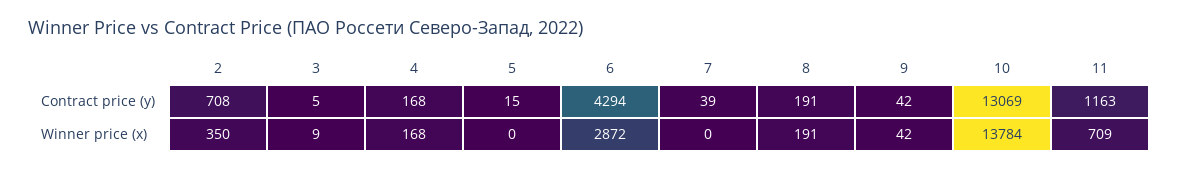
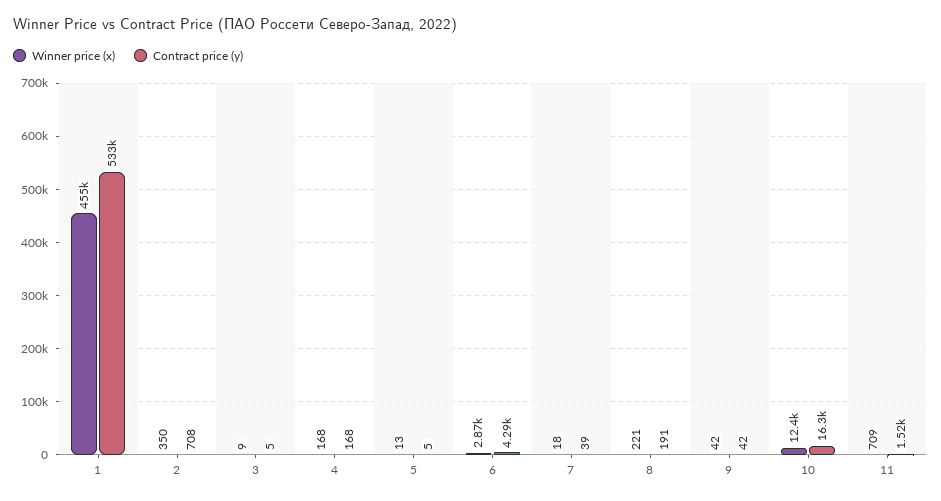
Contract price (y), 5: 15 -> 5
Contract price (y), 10: 13069 -> 16300
Contract price (y), 11: 1163 -> 1520
Winner price (x), 5: 0 -> 13
Winner price (x), 7: 0 -> 18
Winner price (x), 8: 191 -> 221
Winner price (x), 10: 13784 -> 12400
Winner price (x), 1: none -> 455000
Contract price (y), 1: none -> 533000

